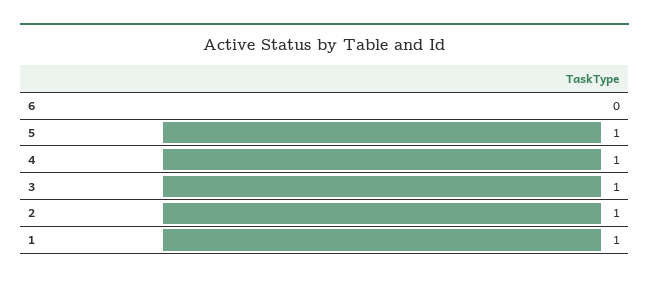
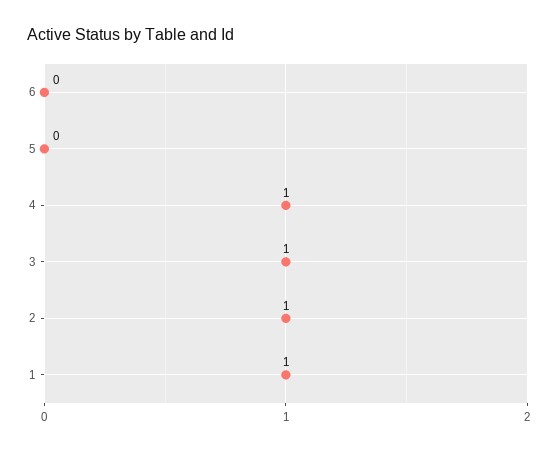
5: 1 -> 0

